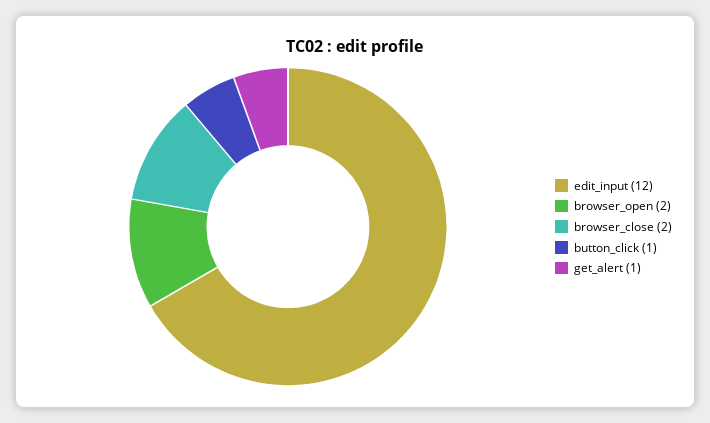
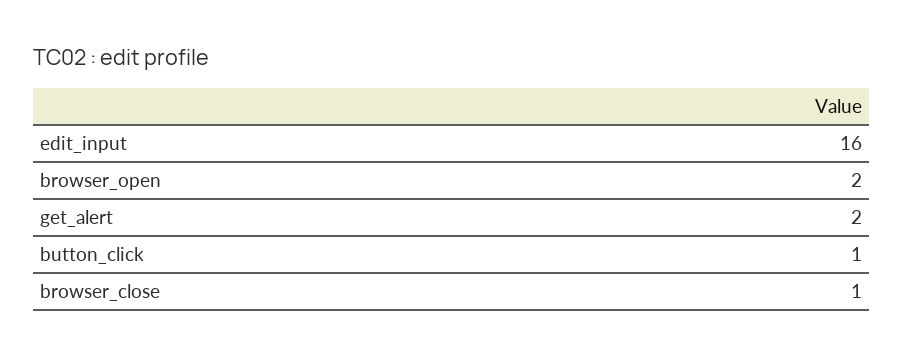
edit_input: 12 -> 16
browser_close: 2 -> 1
get_alert: 1 -> 2

